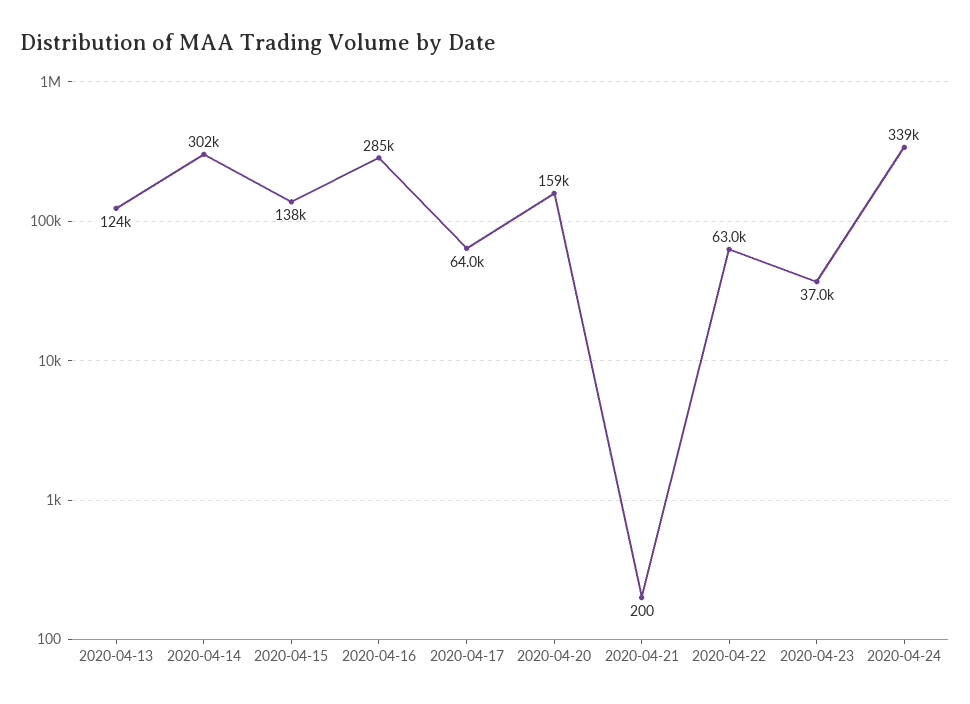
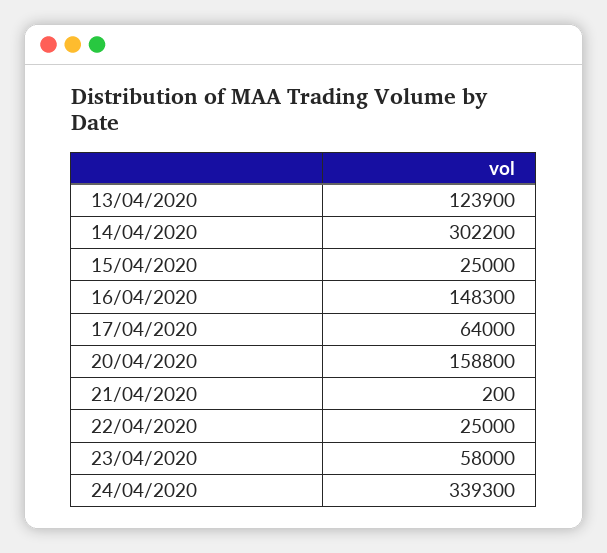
2020-04-15: 138000 -> 25000
2020-04-16: 285000 -> 148300
2020-04-22: 63000 -> 25000
2020-04-23: 37000 -> 58000

